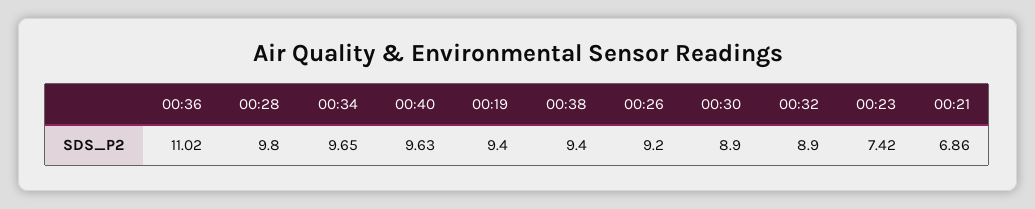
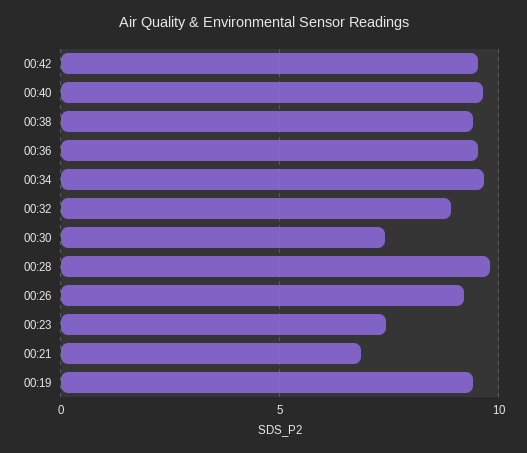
00:36: 11.02 -> 9.5
00:30: 8.9 -> 7.5
00:42: none -> 9.5

